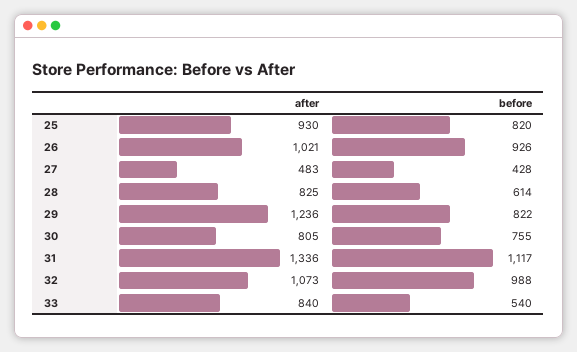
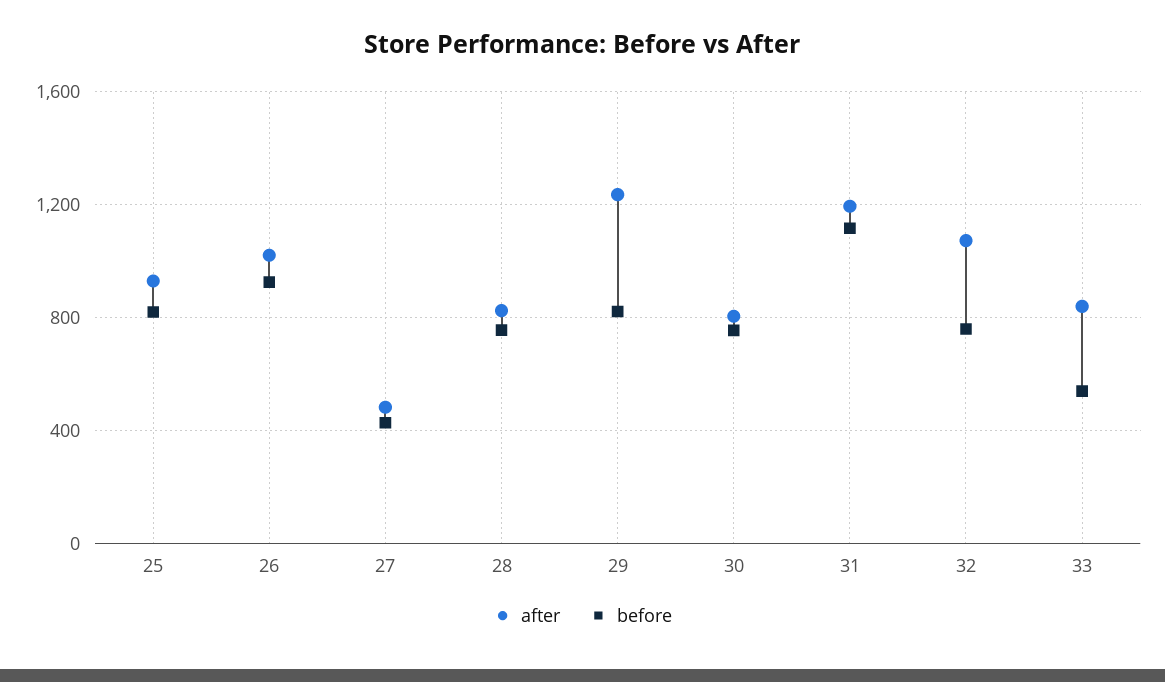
before, 28: 614 -> 750
after, 31: 1336 -> 1200
before, 32: 988 -> 750

